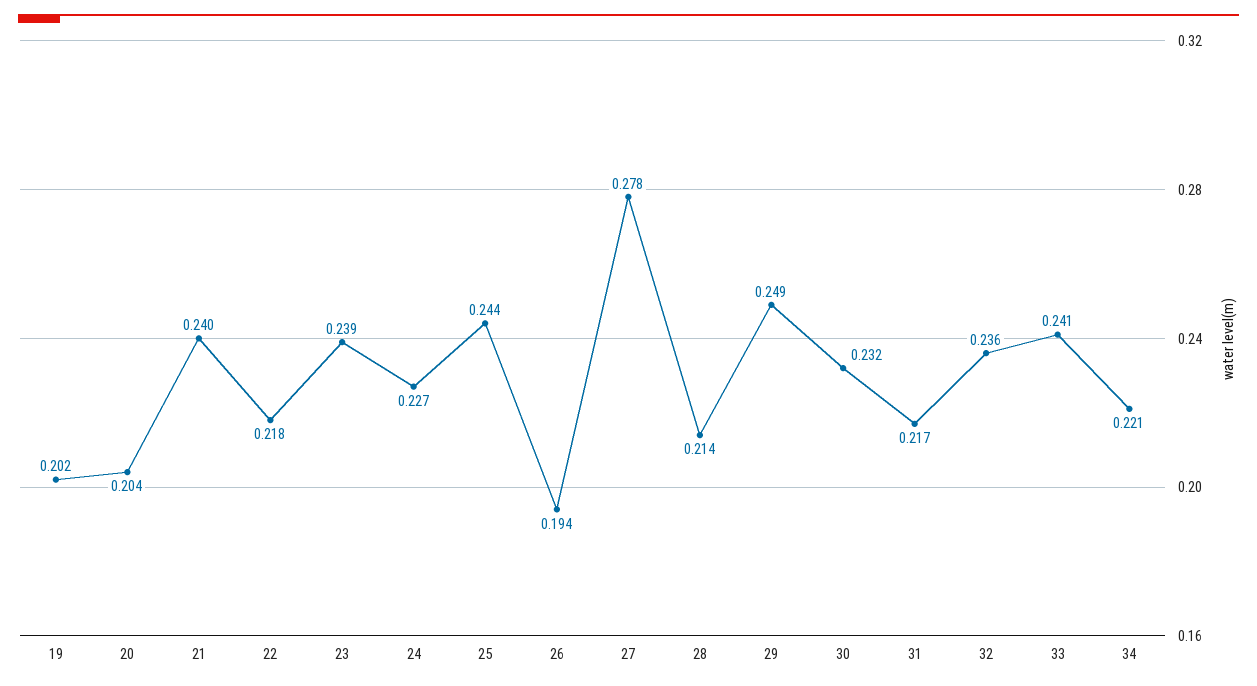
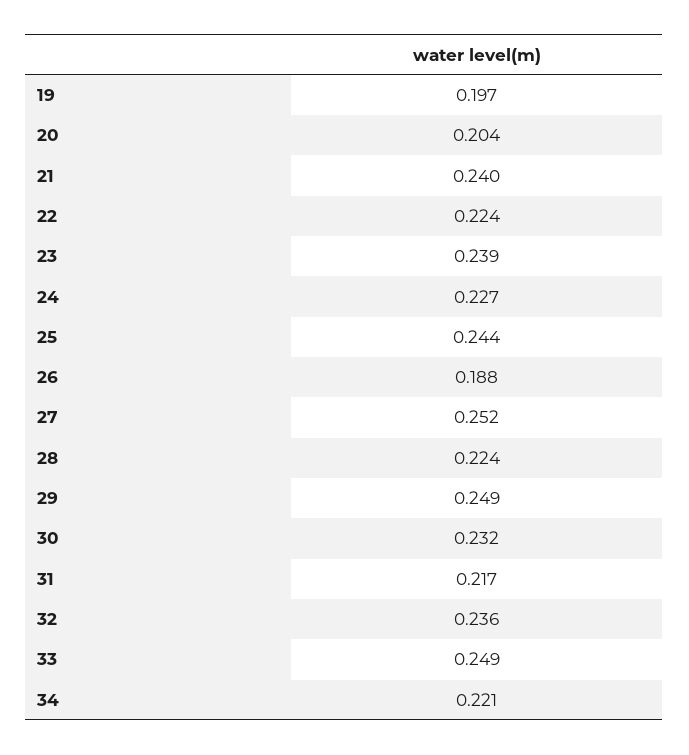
19: 0.202 -> 0.197
22: 0.218 -> 0.224
26: 0.194 -> 0.188
27: 0.278 -> 0.252
28: 0.214 -> 0.224
33: 0.241 -> 0.249

